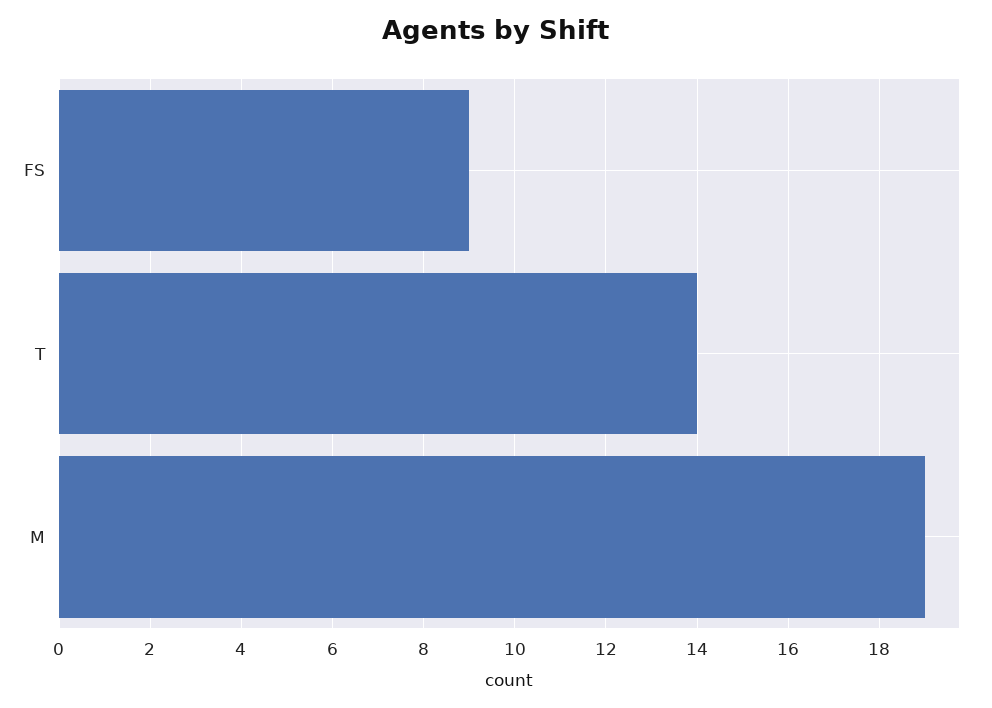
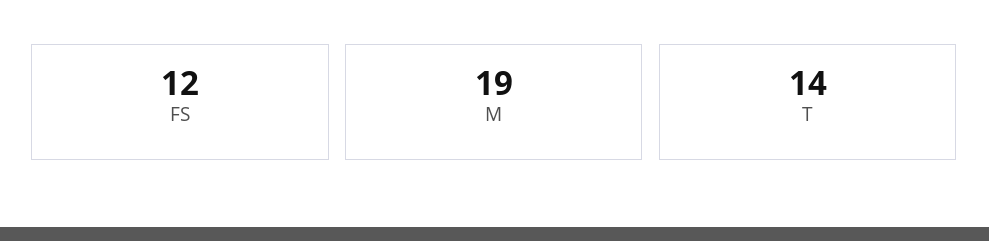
FS: 9 -> 12

